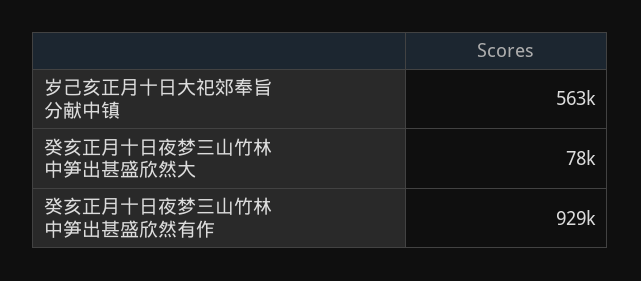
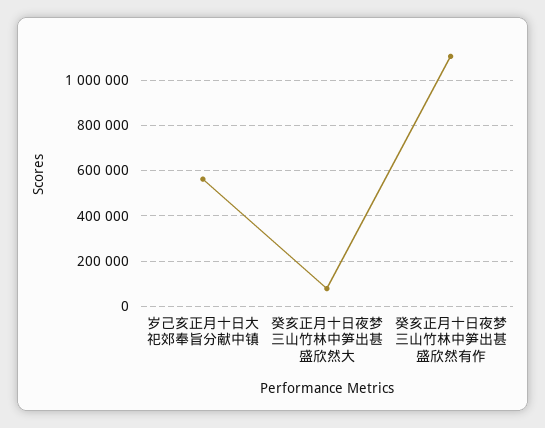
癸亥正月十日夜梦三山竹林中笋出甚盛欣然有作: 929000 -> 1100000

